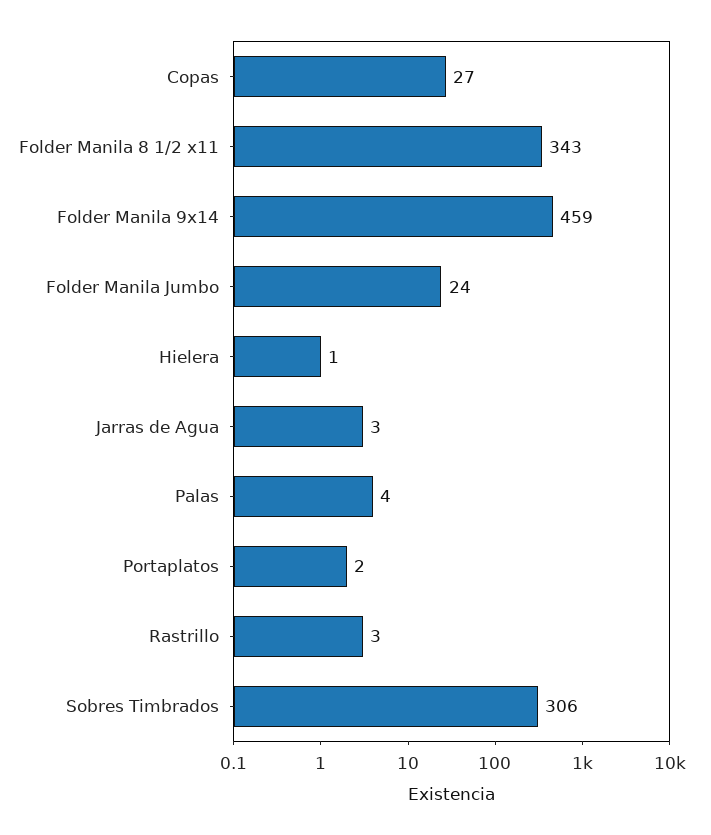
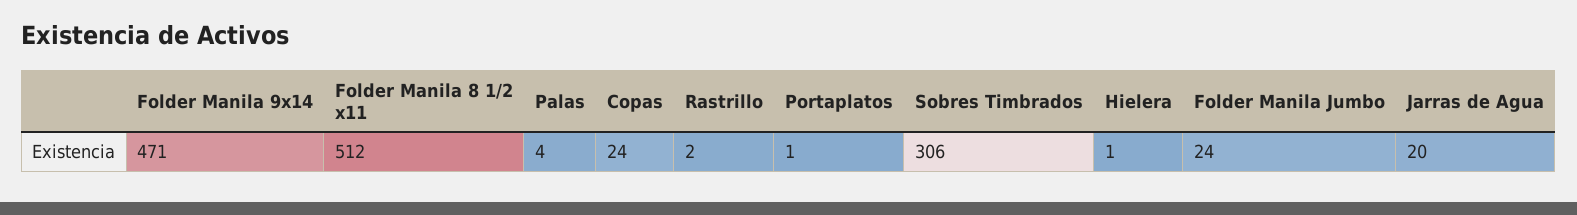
Copas: 27 -> 24
Folder Manila 8 1/2 x11: 343 -> 512
Folder Manila 9x14: 459 -> 471
Jarras de Agua: 3 -> 20
Portaplatos: 2 -> 1
Rastrillo: 3 -> 2

